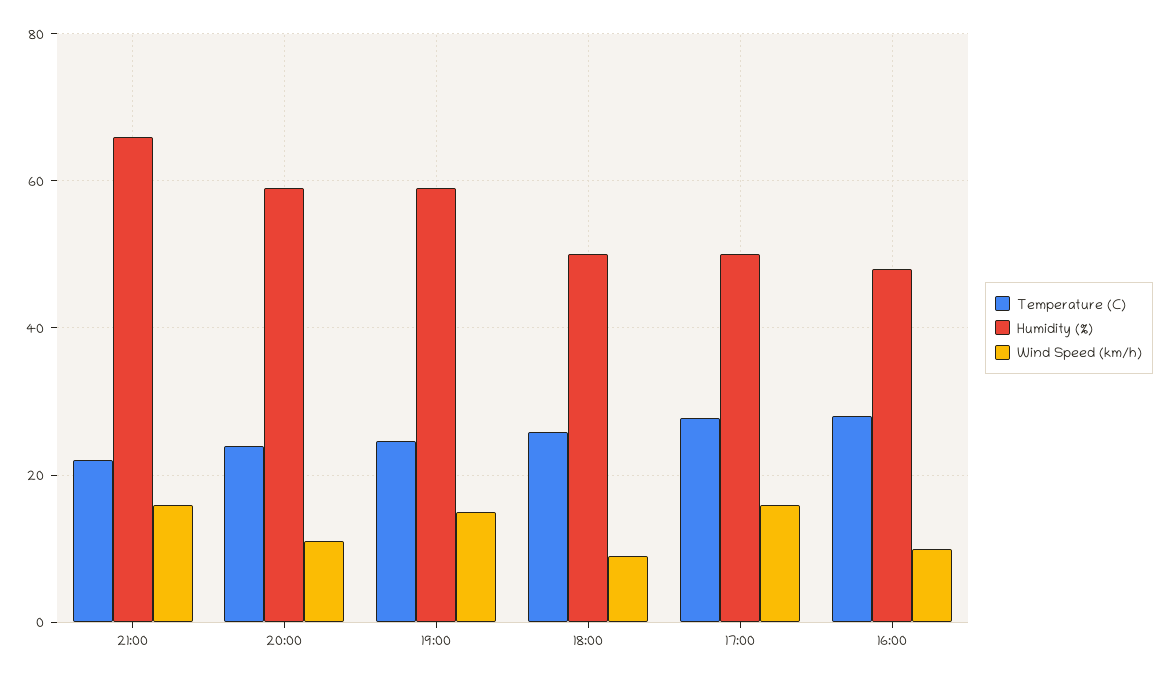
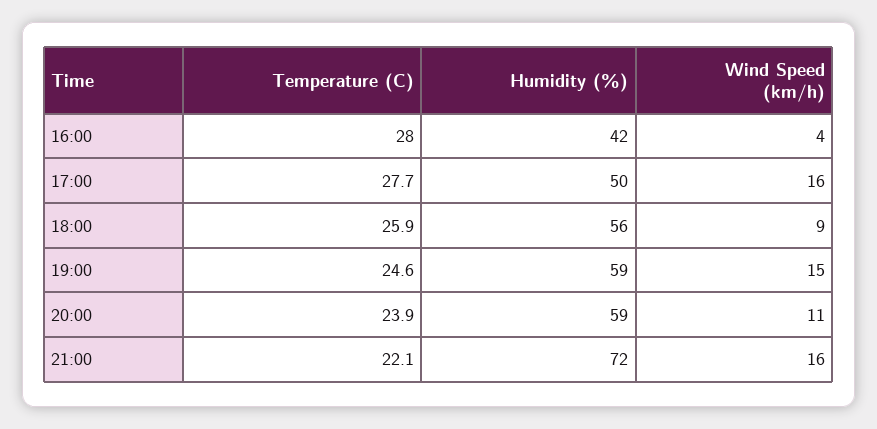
Humidity (%), 21:00: 66 -> 72
Humidity (%), 18:00: 50 -> 56
Humidity (%), 16:00: 48 -> 42
Wind Speed (km/h), 16:00: 10 -> 4

